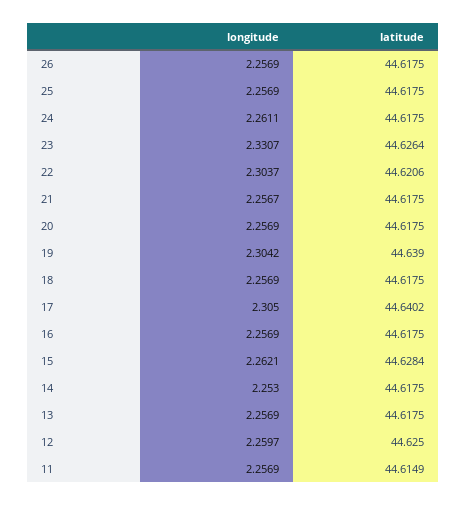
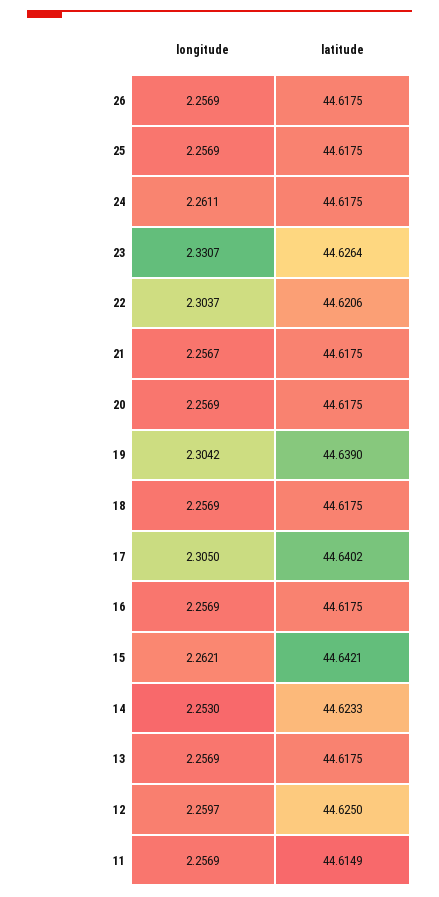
latitude, 15: 44.6284 -> 44.6421
latitude, 14: 44.6175 -> 44.6233

